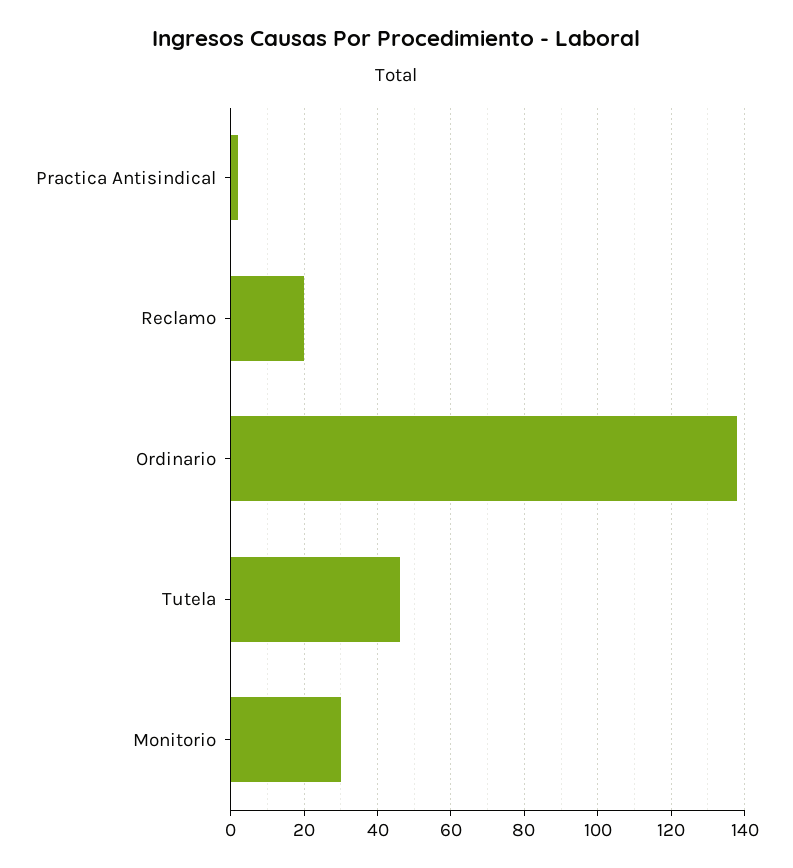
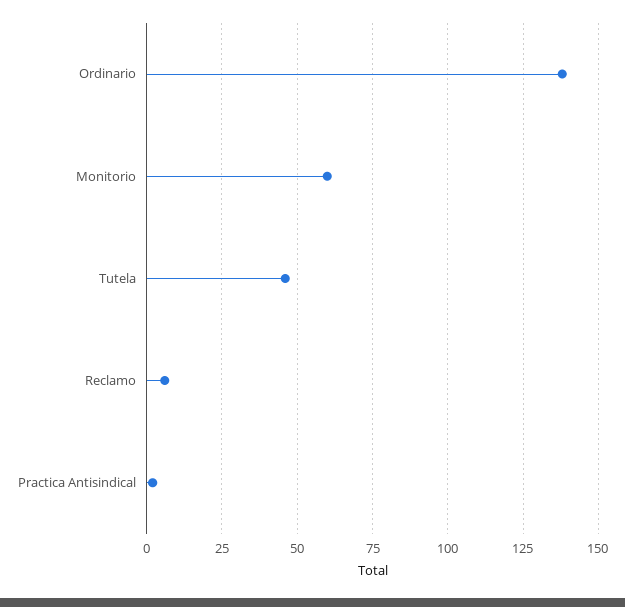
Reclamo: 20 -> 5
Monitorio: 30 -> 60

